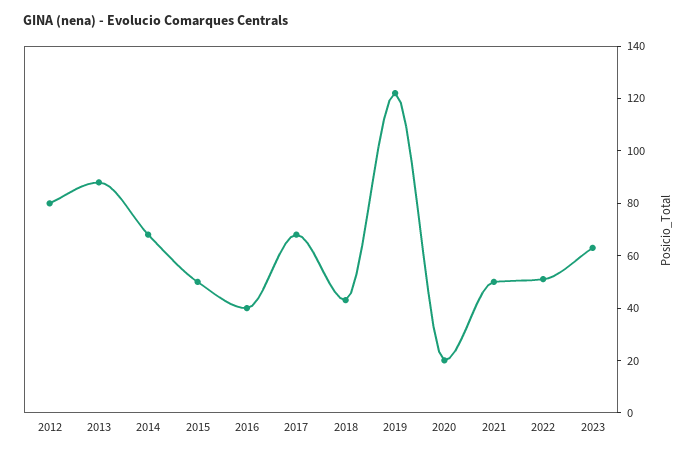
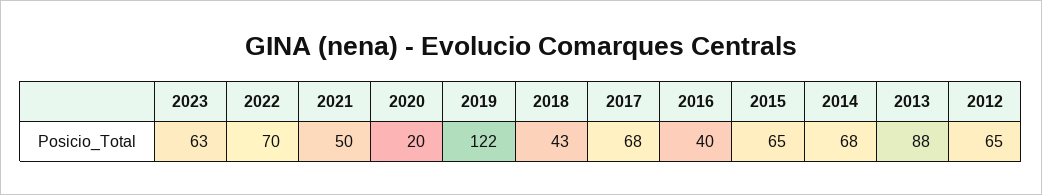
2012: 80 -> 65
2015: 50 -> 65
2022: 50 -> 70

